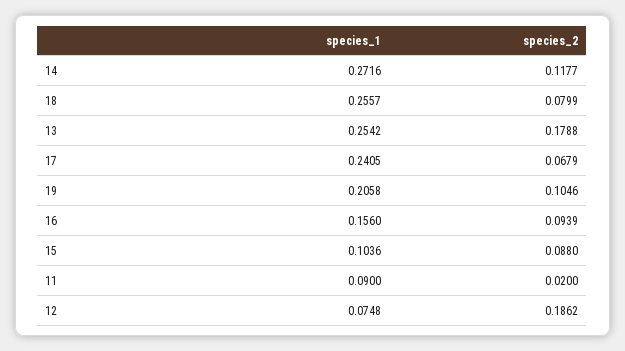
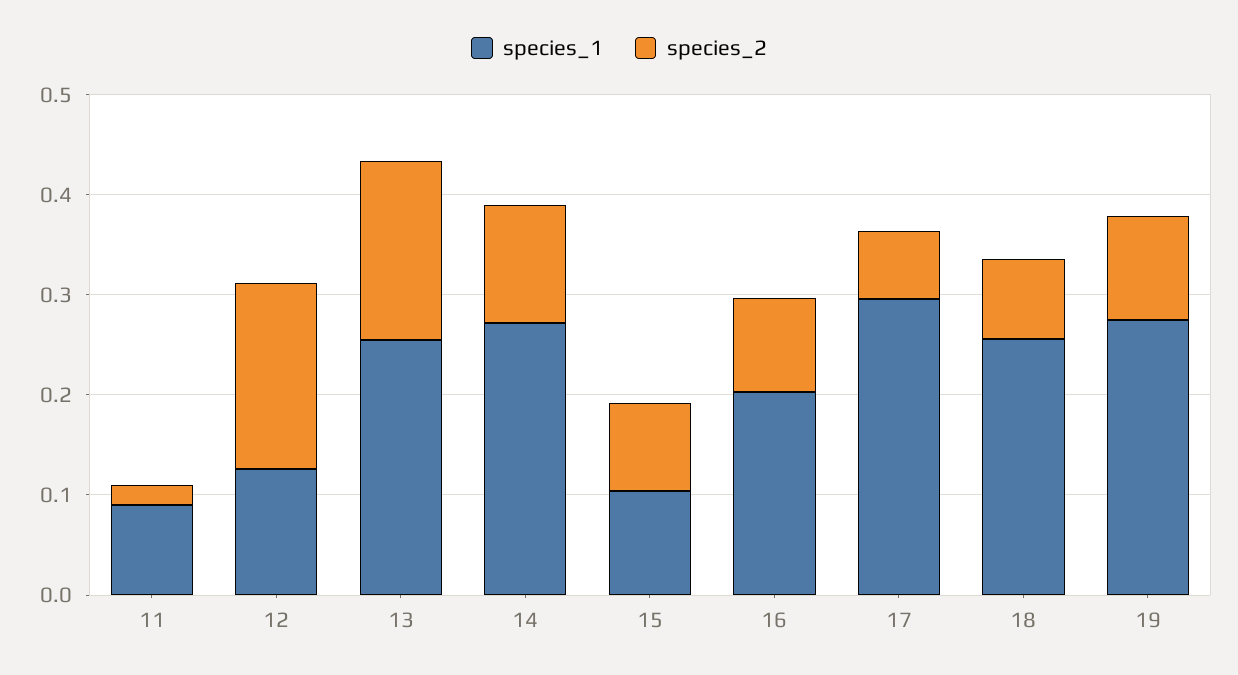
species_1, 17: 0.2405 -> 0.3
species_1, 19: 0.2058 -> 0.28
species_1, 16: 0.156 -> 0.2
species_1, 12: 0.0748 -> 0.12

